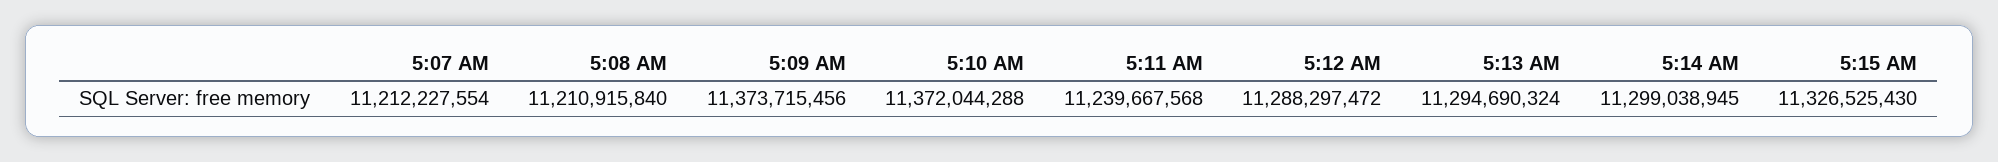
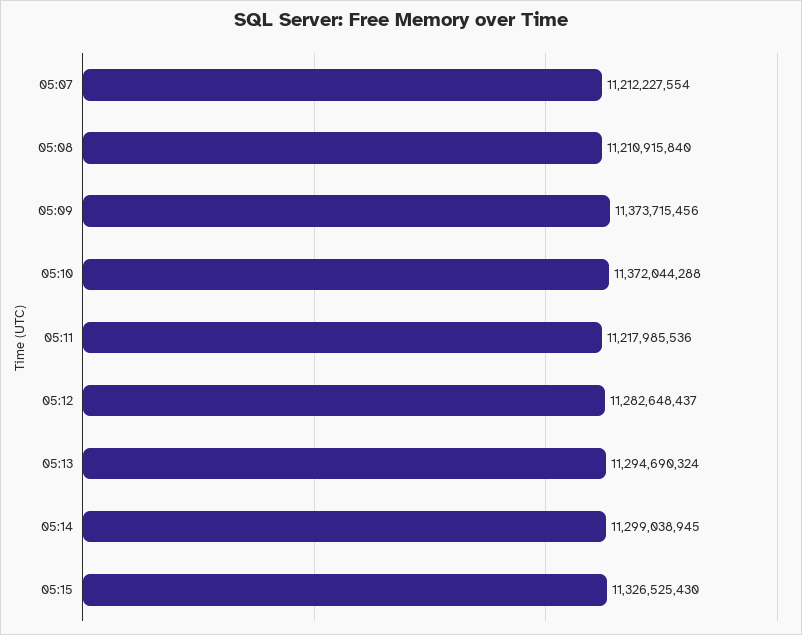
5:11 AM: 11239667568 -> 11217985536
5:12 AM: 11288297472 -> 11282648437

